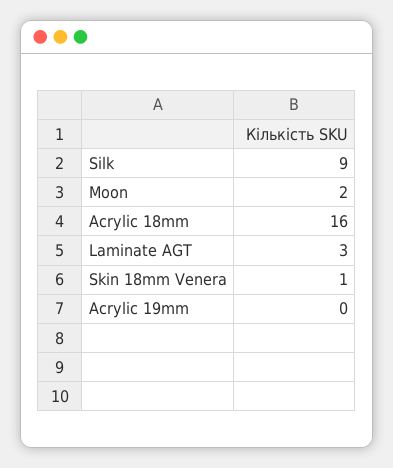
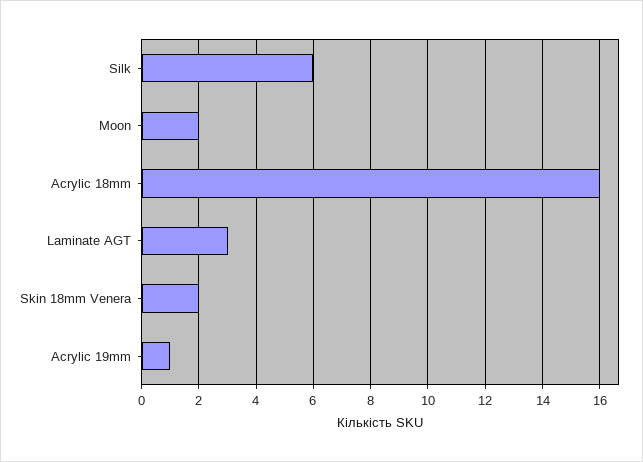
Silk: 9 -> 6
Skin 18mm Venera: 1 -> 2
Acrylic 19mm: 0 -> 1

